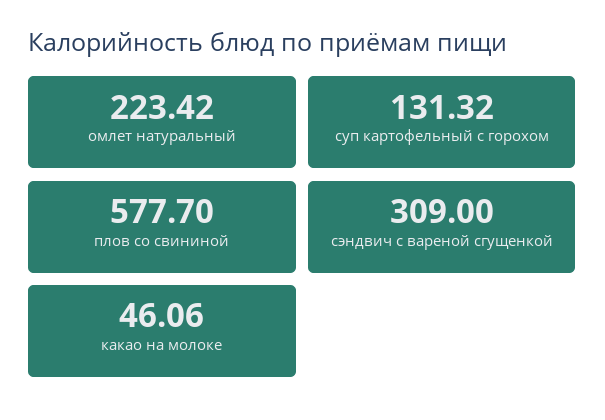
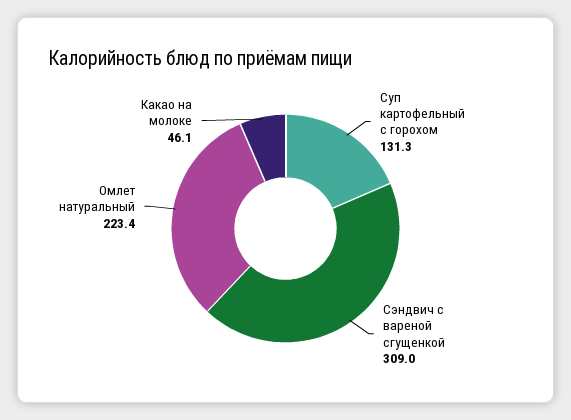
плов со свининой: 577.7 -> none

